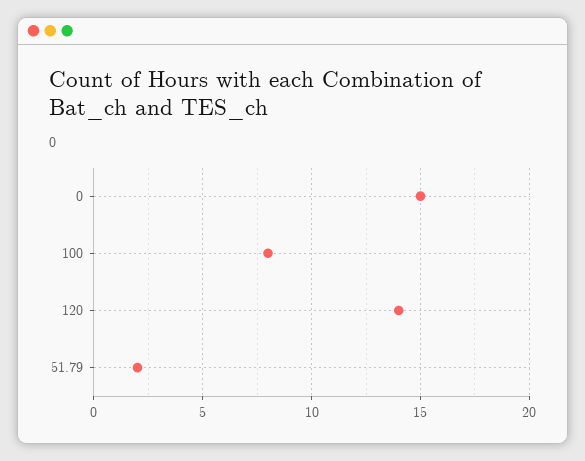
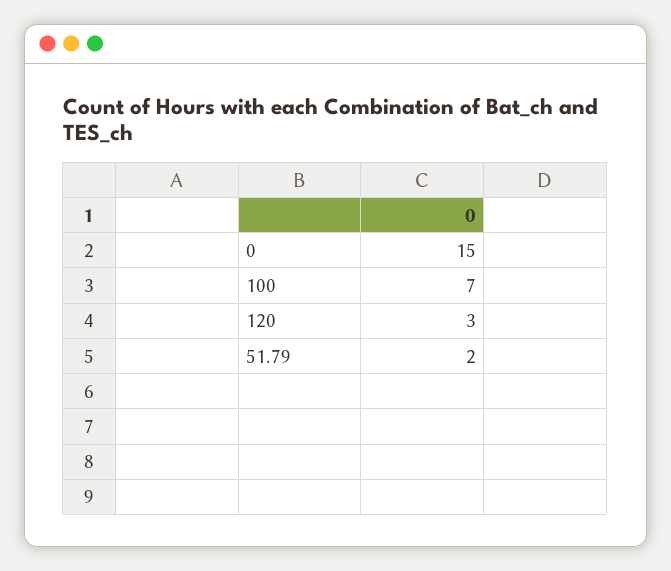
100: 8 -> 7
120: 14 -> 3

